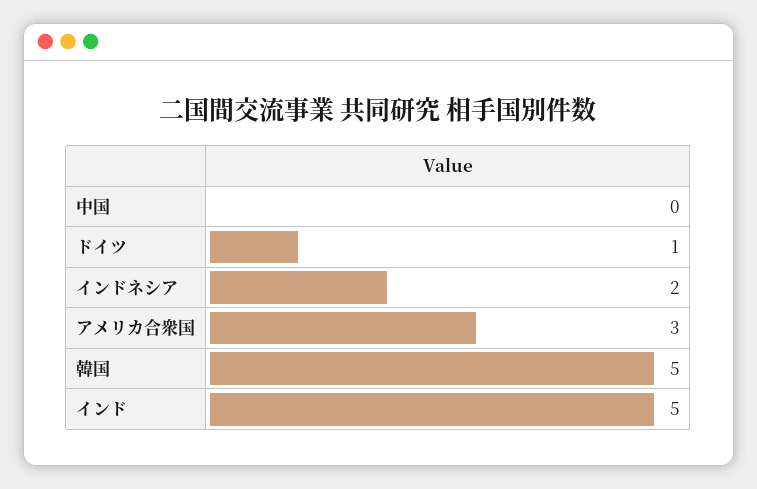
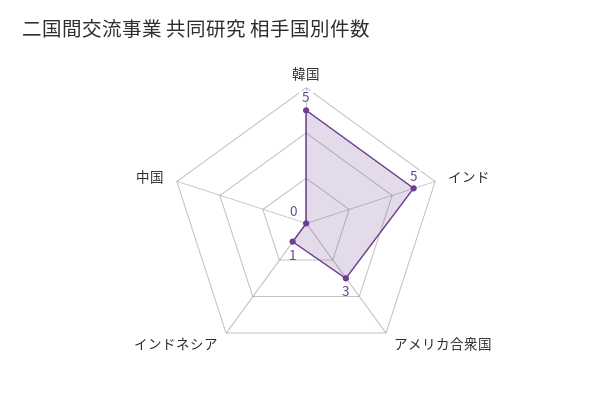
ドイツ: 1 -> none
インドネシア: 2 -> 1

